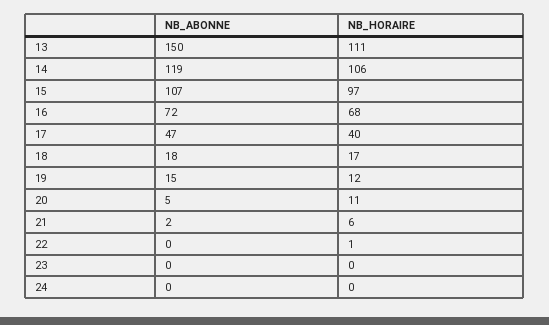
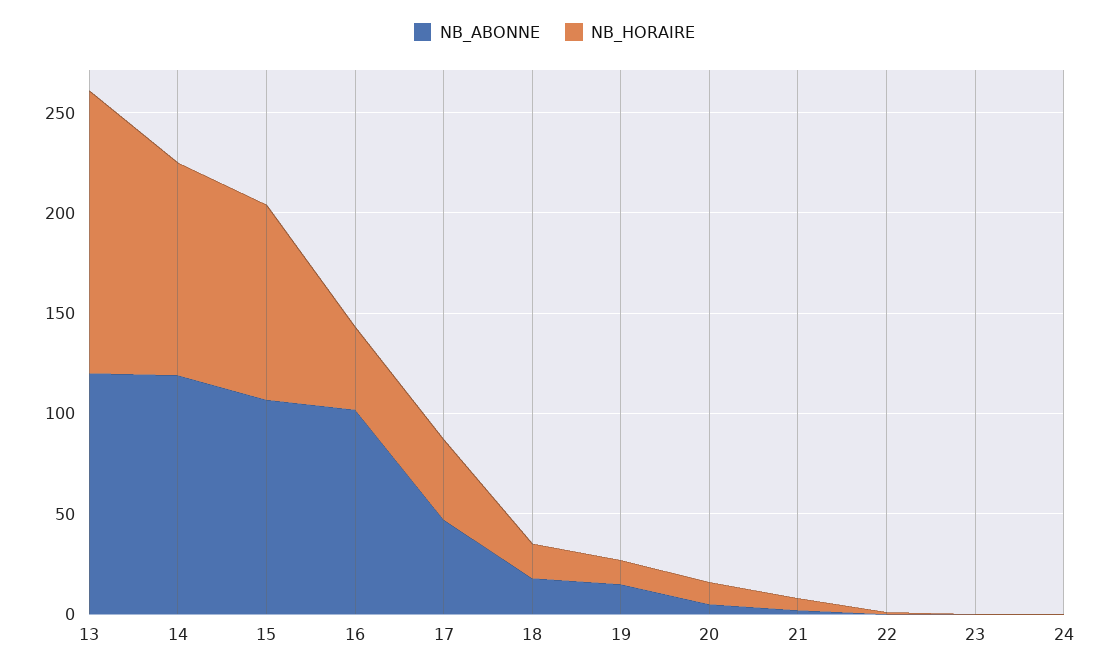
NB_ABONNE, 13: 150 -> 120
NB_HORAIRE, 13: 111 -> 140
NB_ABONNE, 16: 72 -> 100
NB_HORAIRE, 16: 68 -> 40

